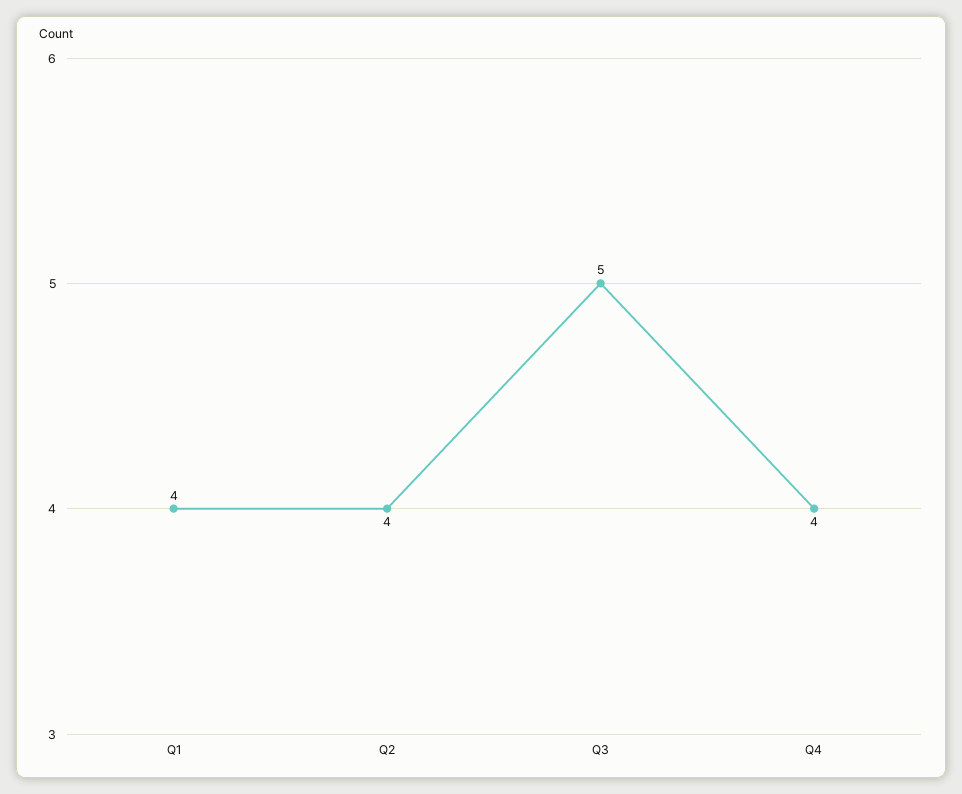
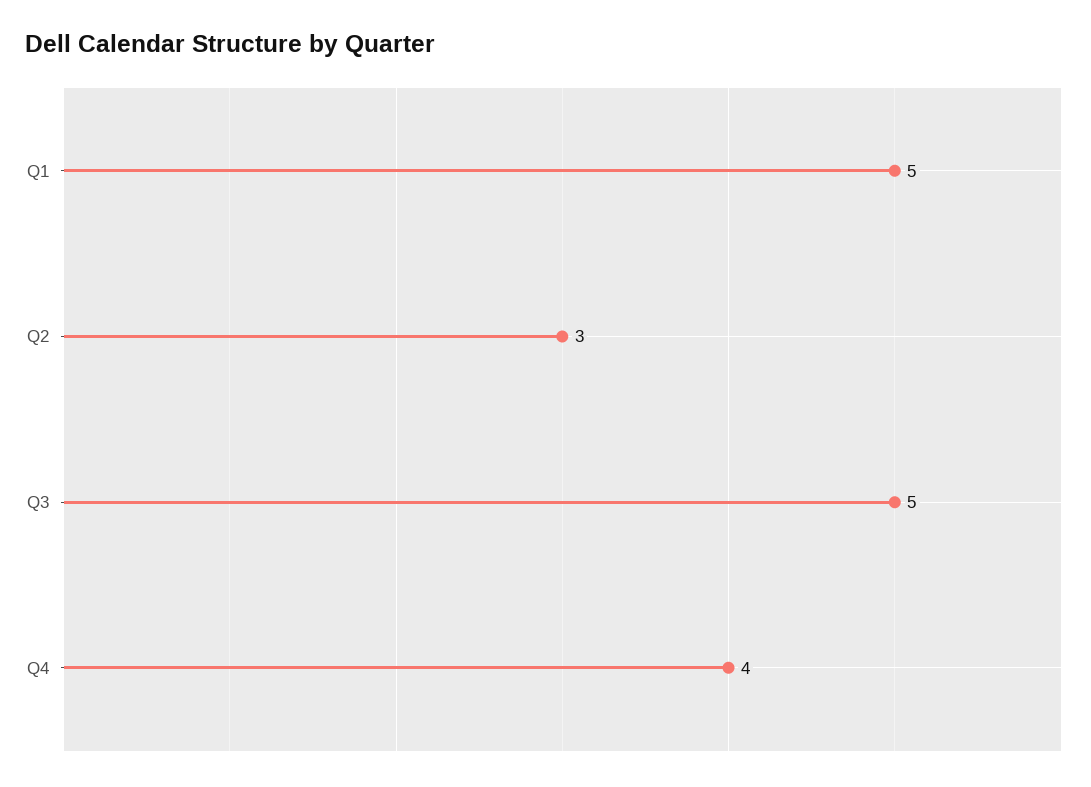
Q1: 4 -> 5
Q2: 4 -> 3

